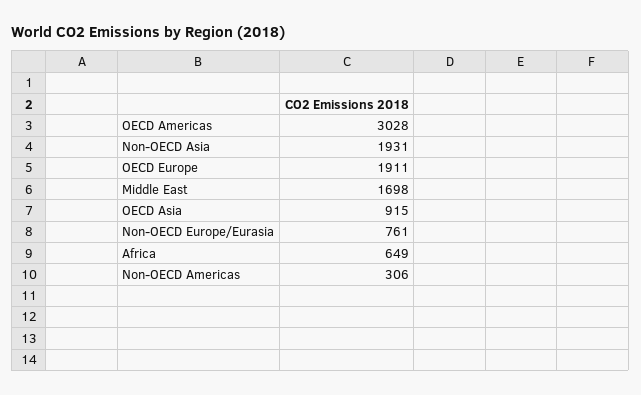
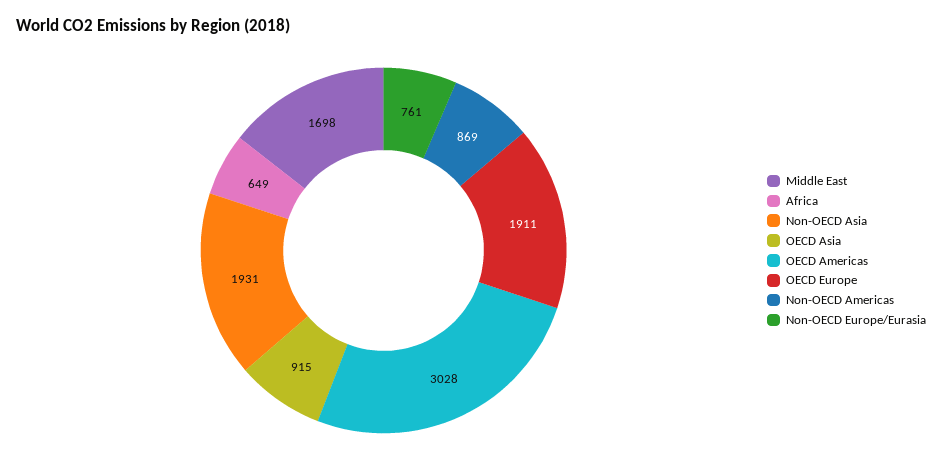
Non-OECD Americas: 306 -> 869

